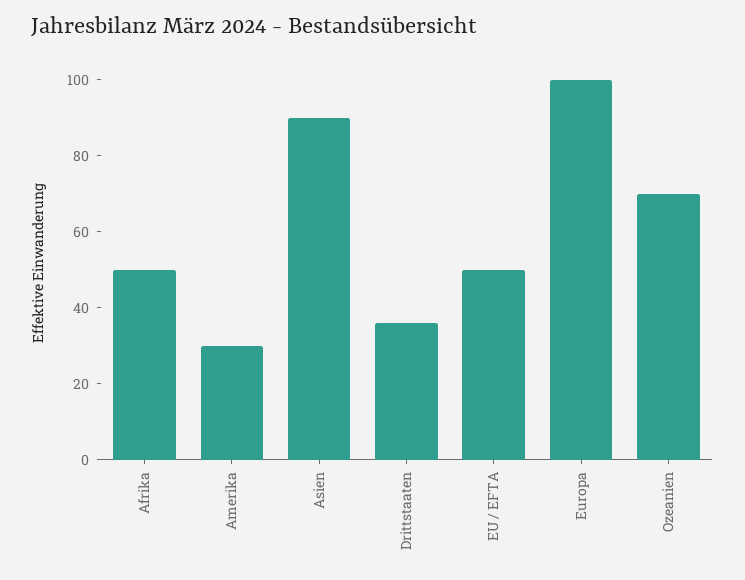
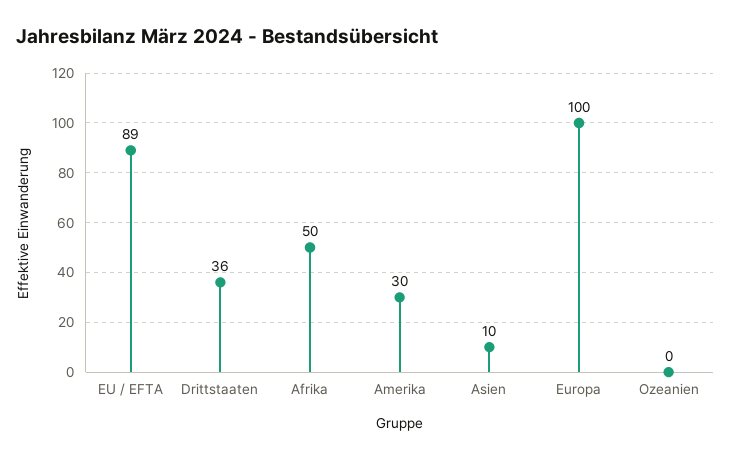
Asien: 90 -> 10
EU / EFTA: 50 -> 89
Ozeanien: 70 -> 0

